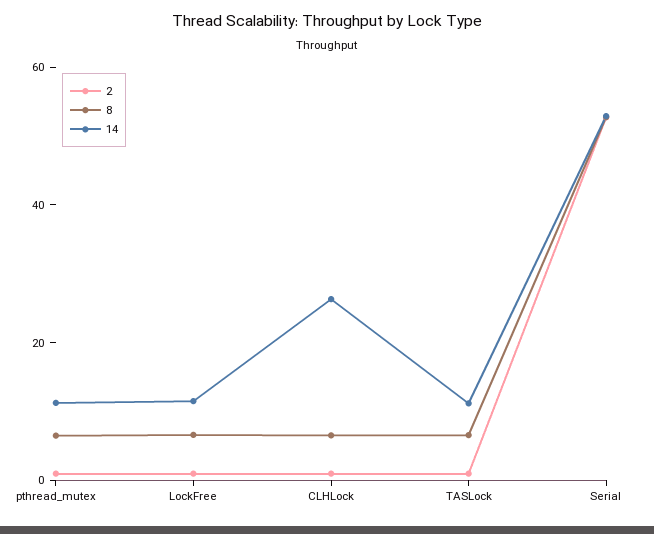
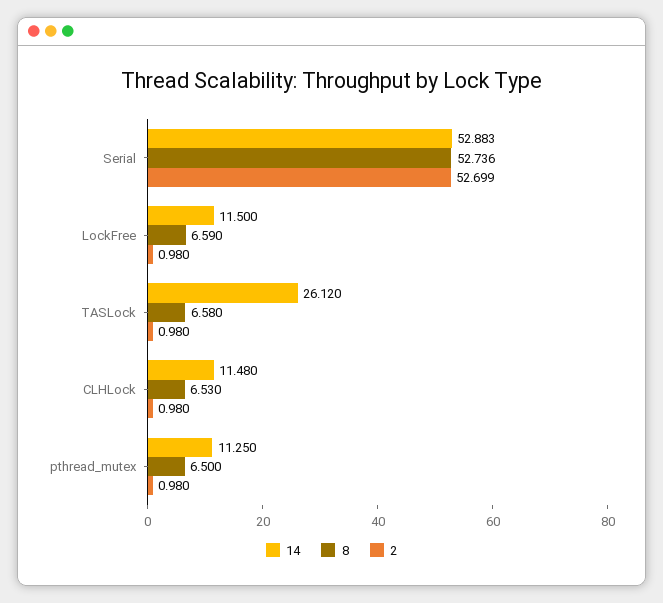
14, CLHLock: 25 -> 11.48
14, TASLock: 10 -> 26.12

